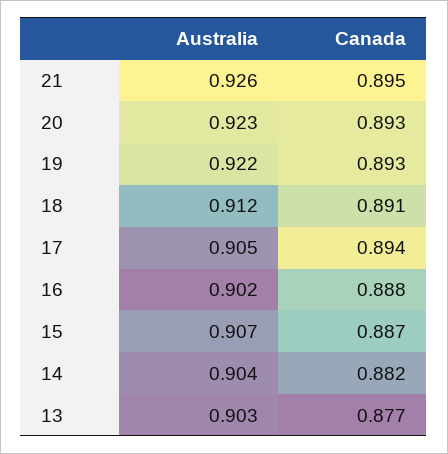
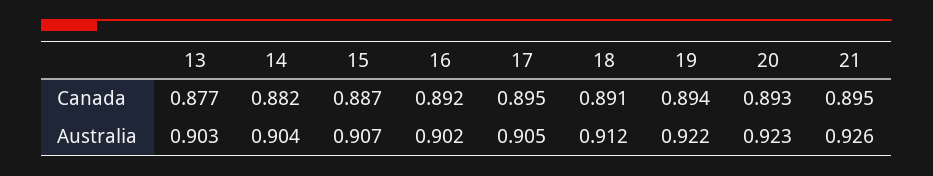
Canada, 19: 0.893 -> 0.894
Canada, 17: 0.894 -> 0.895
Canada, 16: 0.888 -> 0.892

